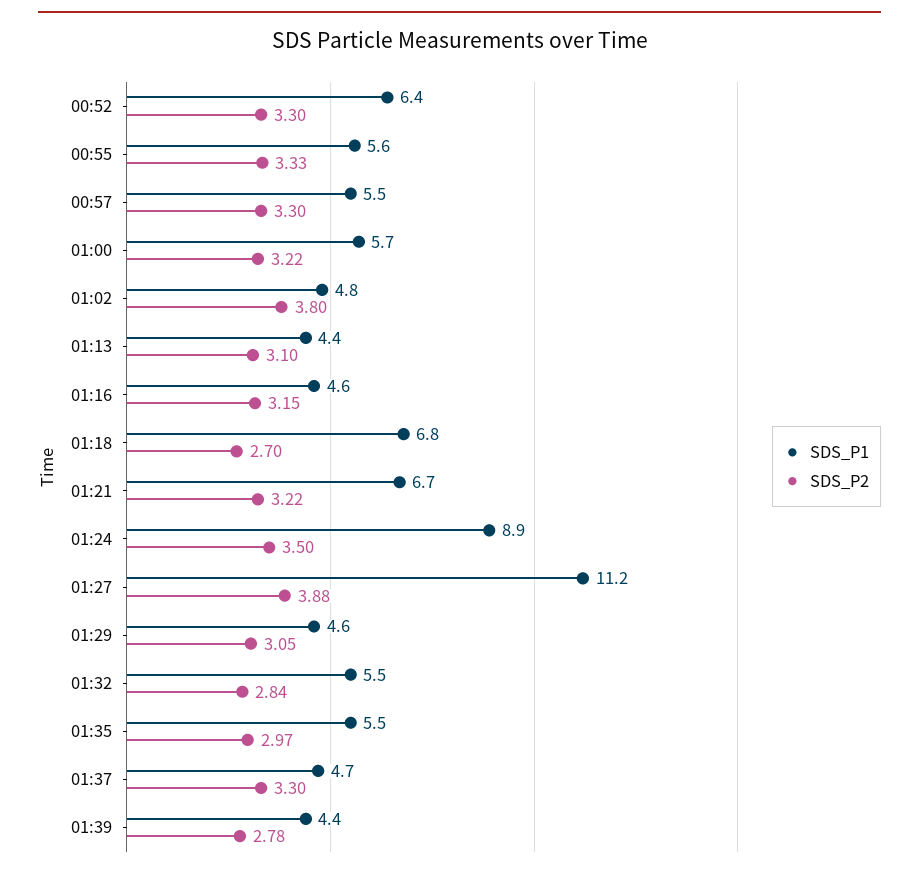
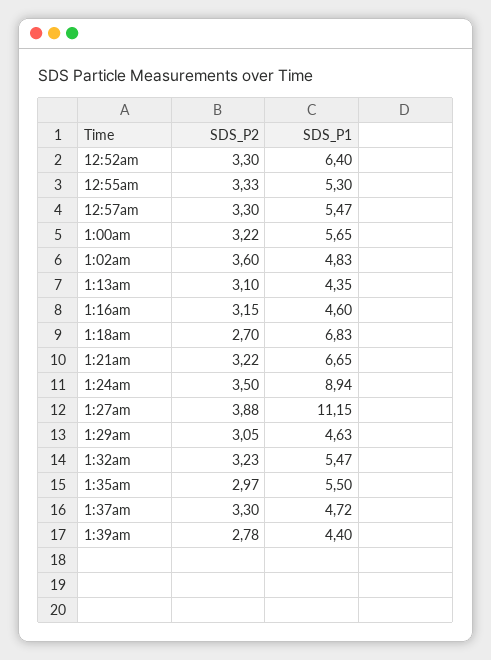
SDS_P1, 00:55: 5.6 -> 5.3
SDS_P2, 01:02: 3.8 -> 3.6
SDS_P2, 01:32: 2.84 -> 3.23

